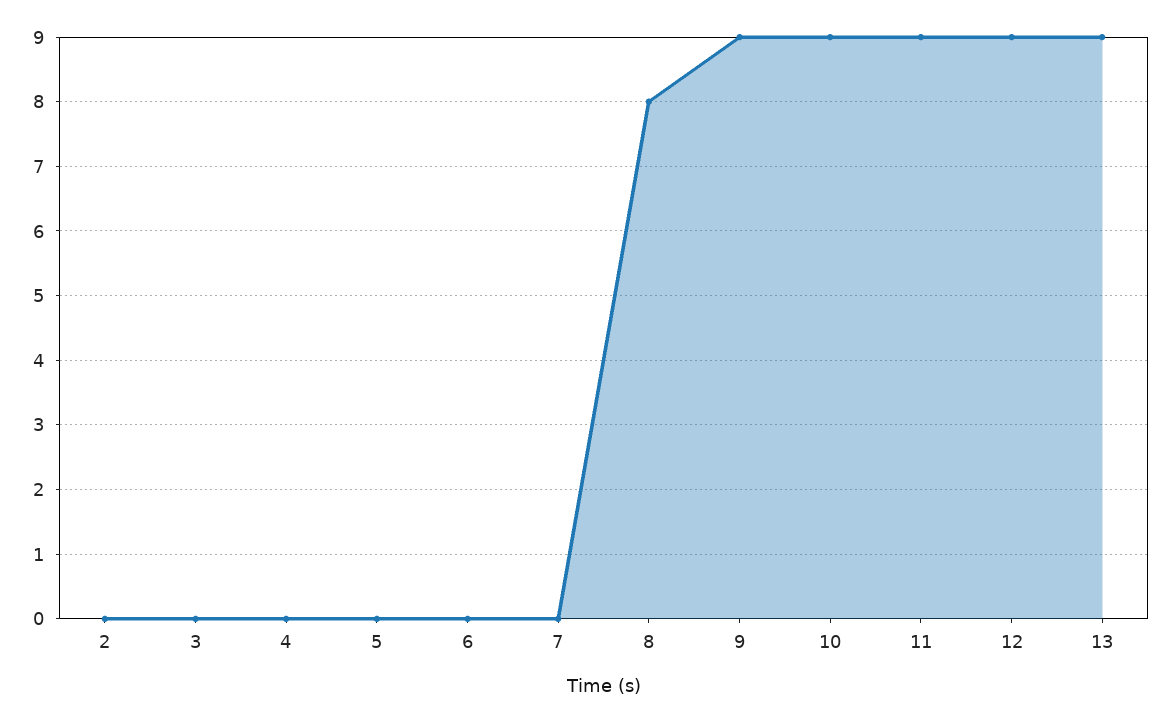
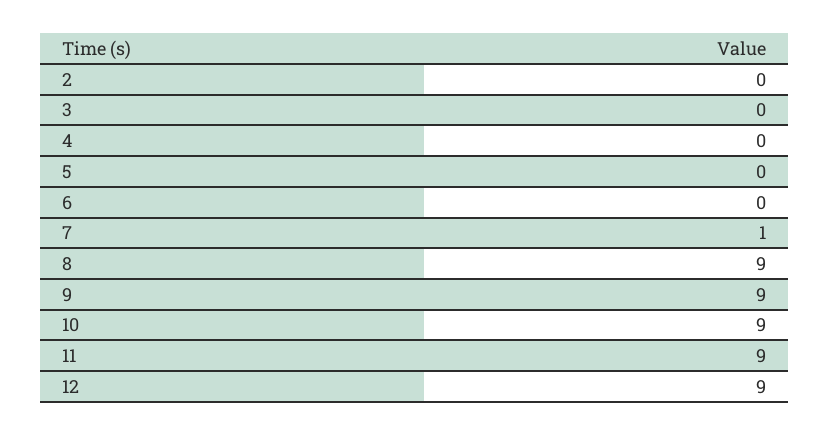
7: 0 -> 1
8: 8 -> 9
13: 9 -> none

